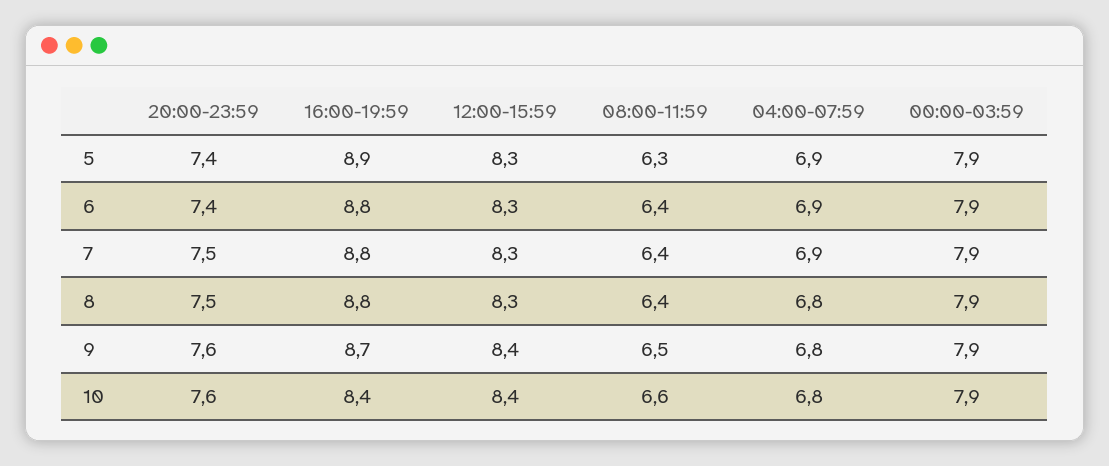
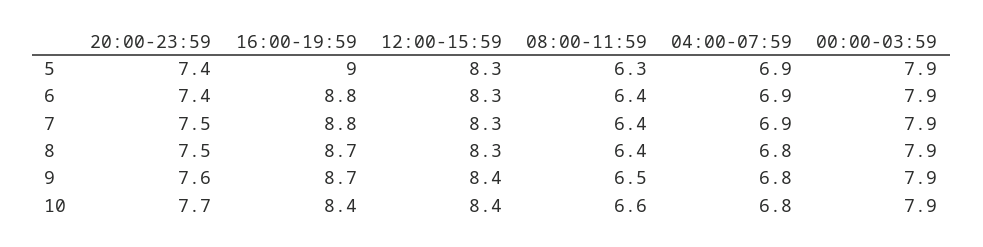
16:00-19:59, 5: 8.9 -> 9
16:00-19:59, 8: 8.8 -> 8.7
20:00-23:59, 10: 7.6 -> 7.7

